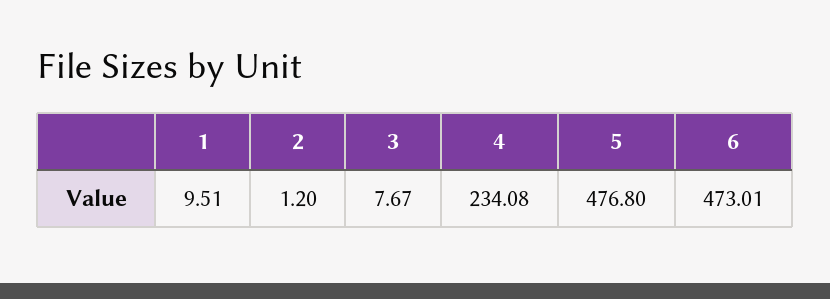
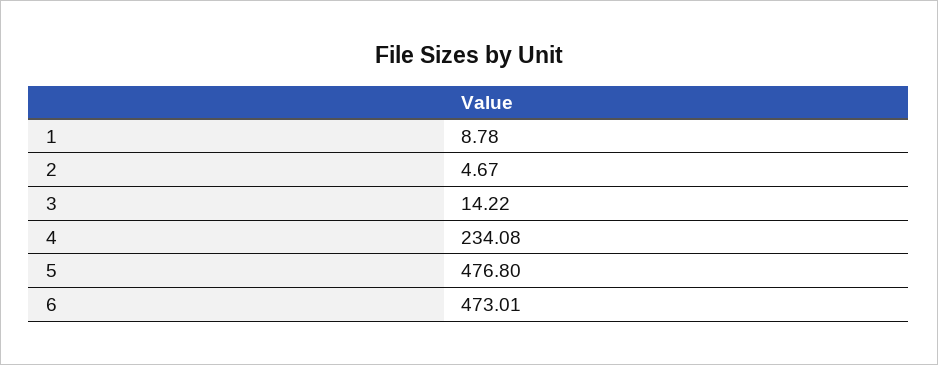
1: 9.51 -> 8.78
2: 1.2 -> 4.67
3: 7.67 -> 14.22

